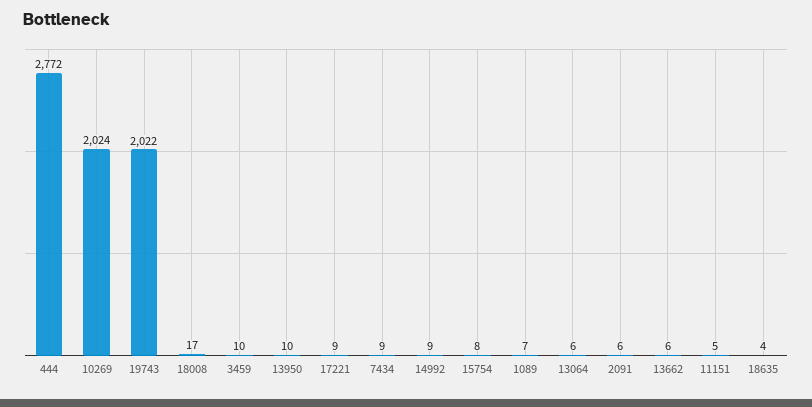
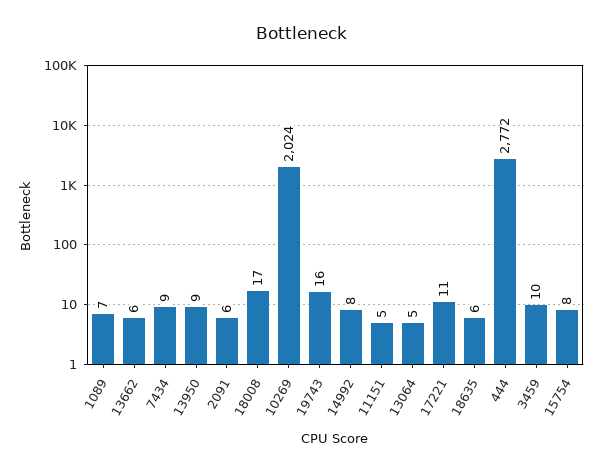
19743: 2022 -> 16
13950: 10 -> 9
17221: 9 -> 11
14992: 9 -> 8
13064: 6 -> 5
18635: 4 -> 6

